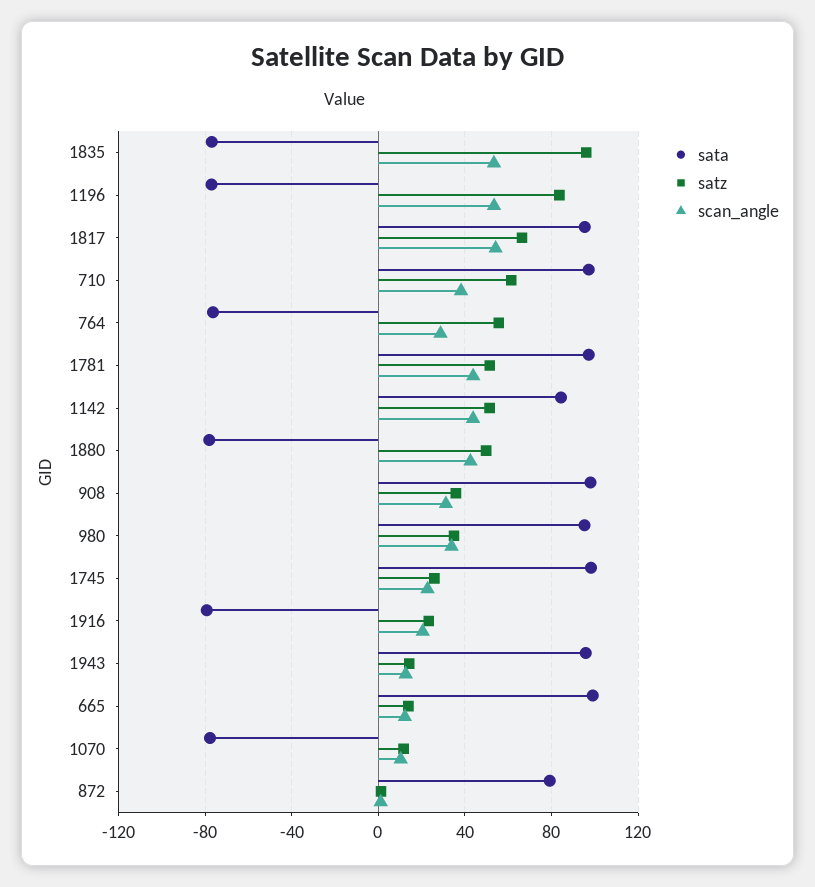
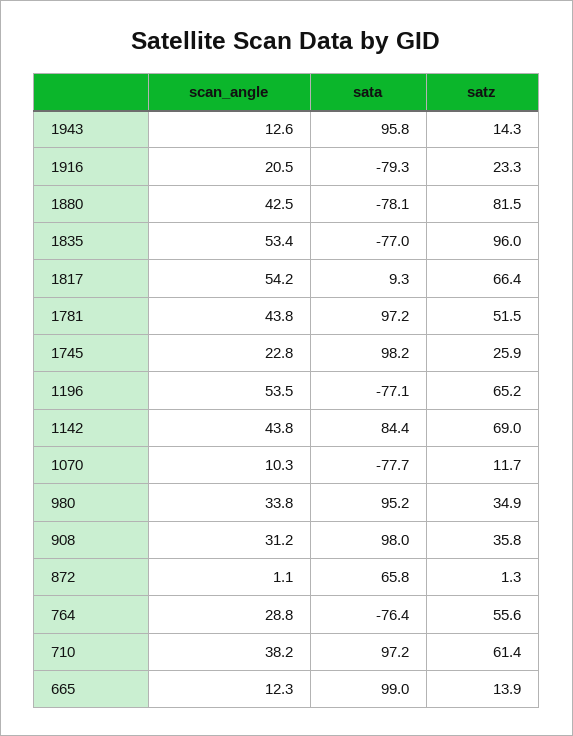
satz, 1196: 85 -> 65.2
sata, 1817: 95 -> 9.3
satz, 1142: 50 -> 69
satz, 1880: 50 -> 81.5
sata, 872: 80 -> 65.8

